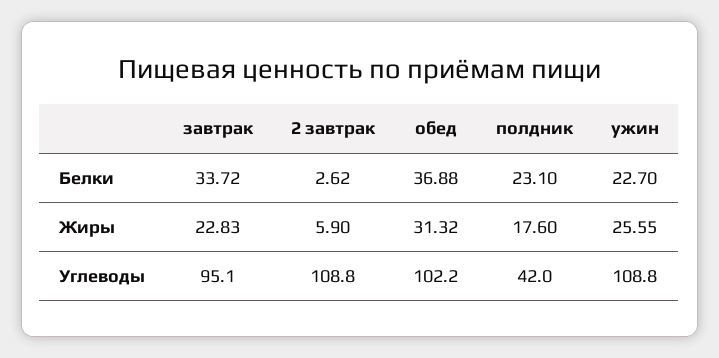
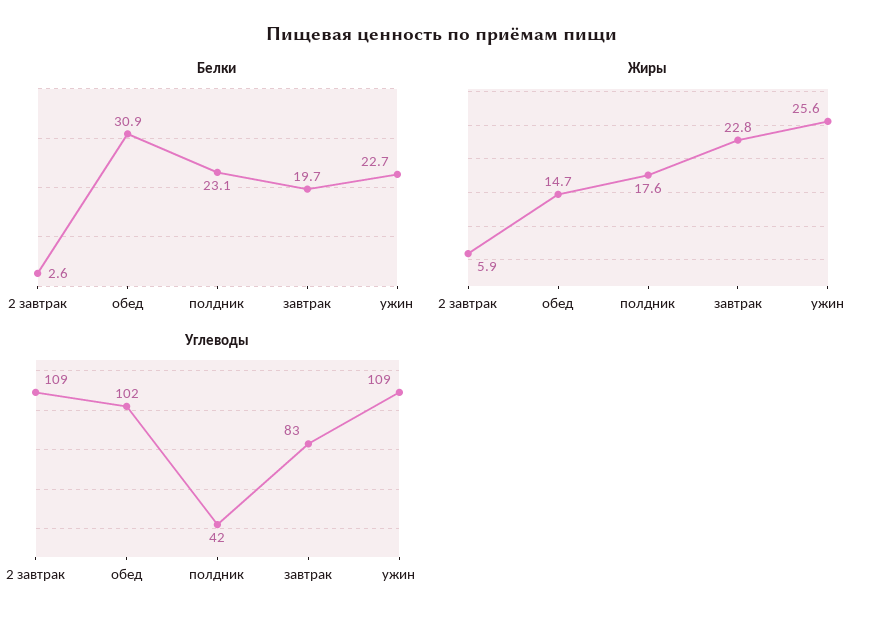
Белки, завтрак: 33.72 -> 19.7
Белки, обед: 36.88 -> 30.9
Жиры, обед: 31.32 -> 14.7
Углеводы, завтрак: 95.1 -> 83

